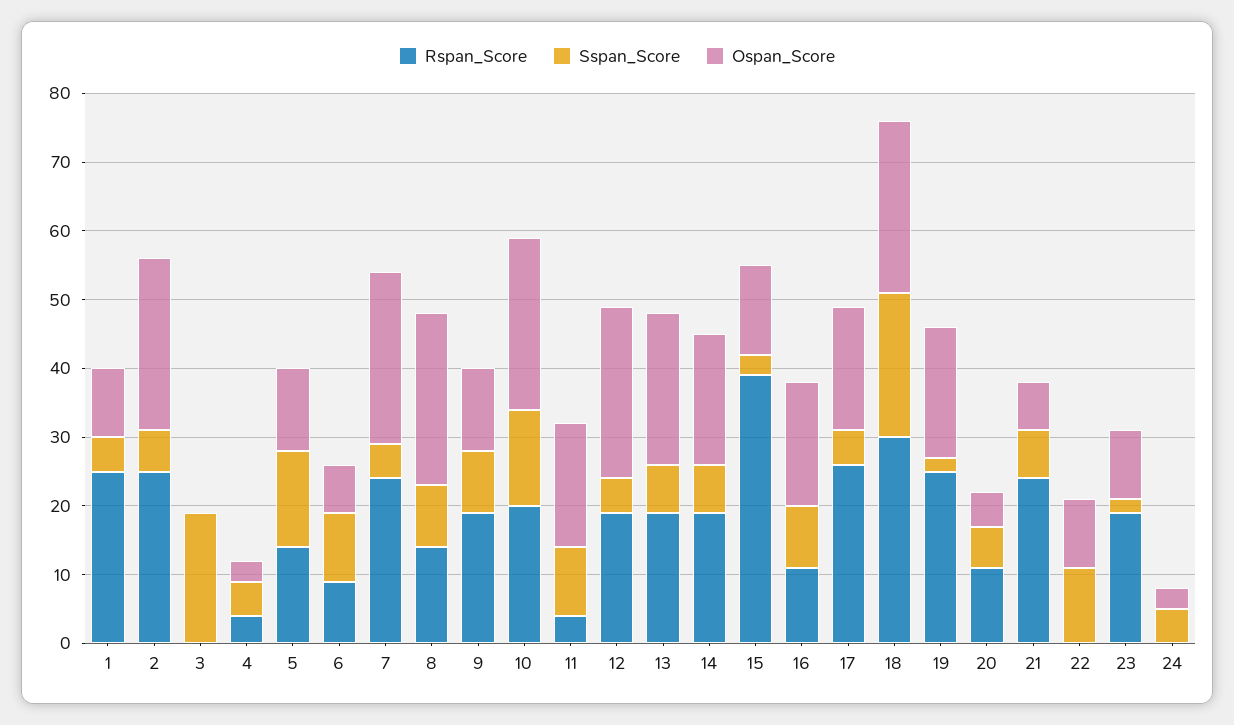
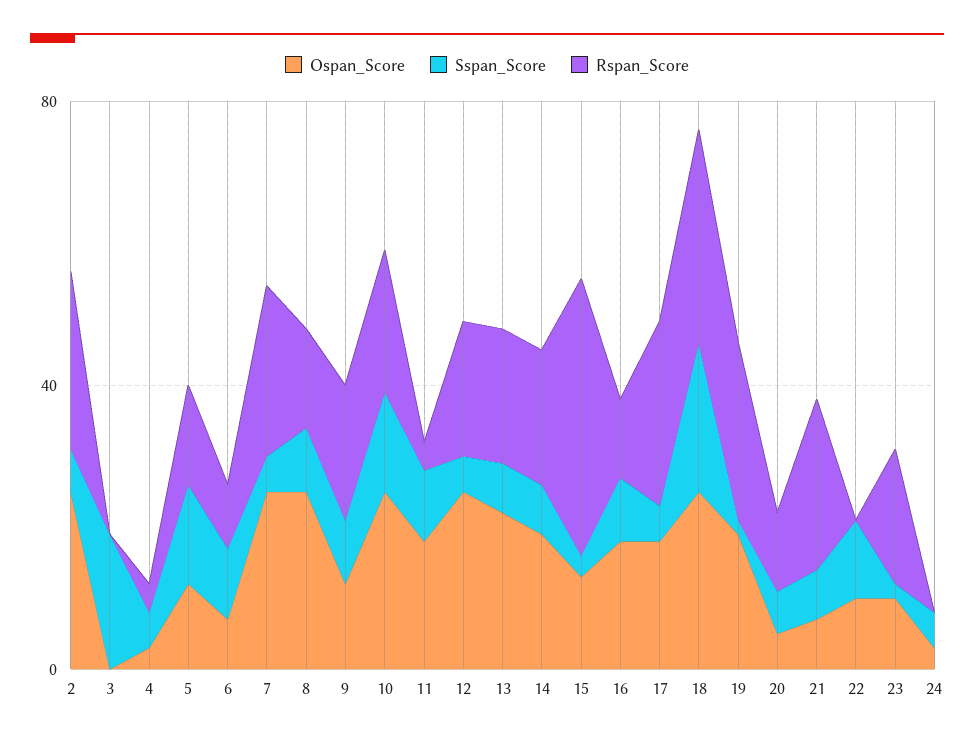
Rspan_Score, 1: 25 -> none
Sspan_Score, 1: 5 -> none
Ospan_Score, 1: 10 -> none

